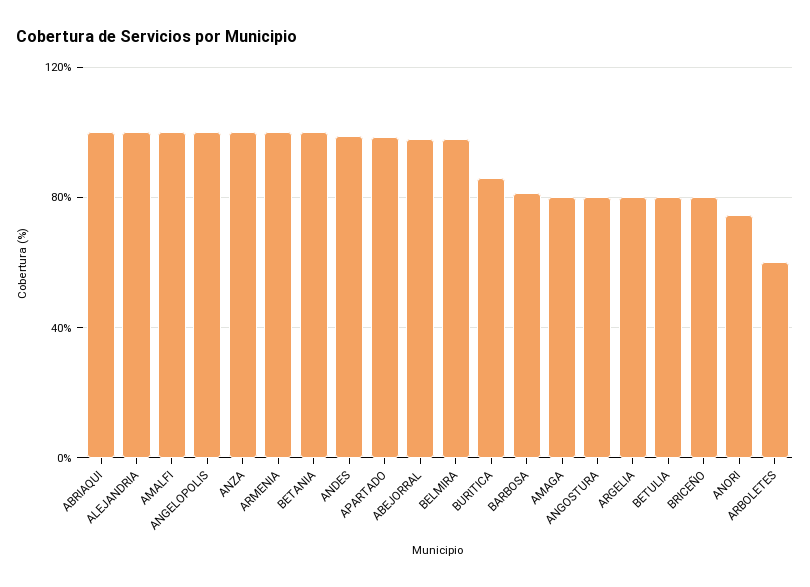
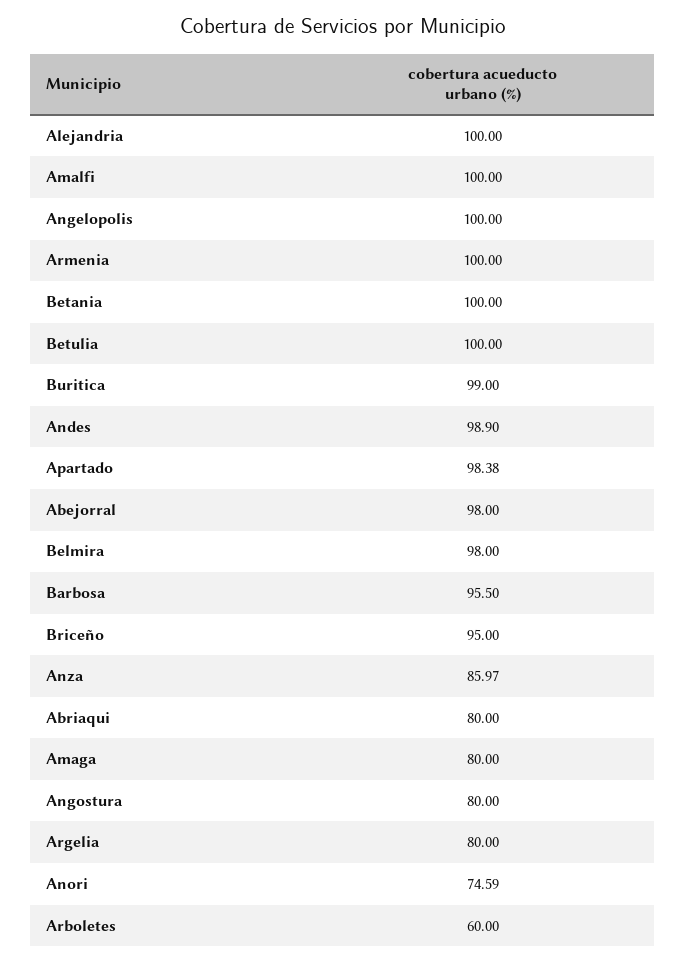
ABRIAQUI: 100 -> 80
ANZA: 100 -> 85.97
BURITICA: 85 -> 99
BARBOSA: 80 -> 95.5
BETULIA: 80 -> 100
BRICEÑO: 80 -> 95

